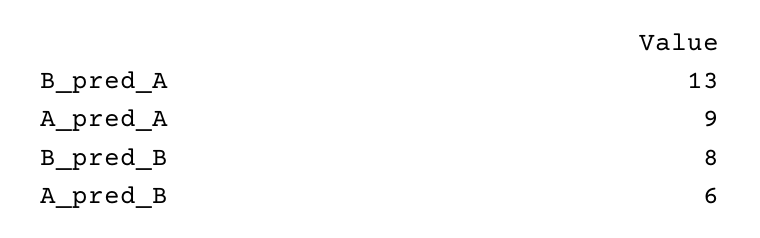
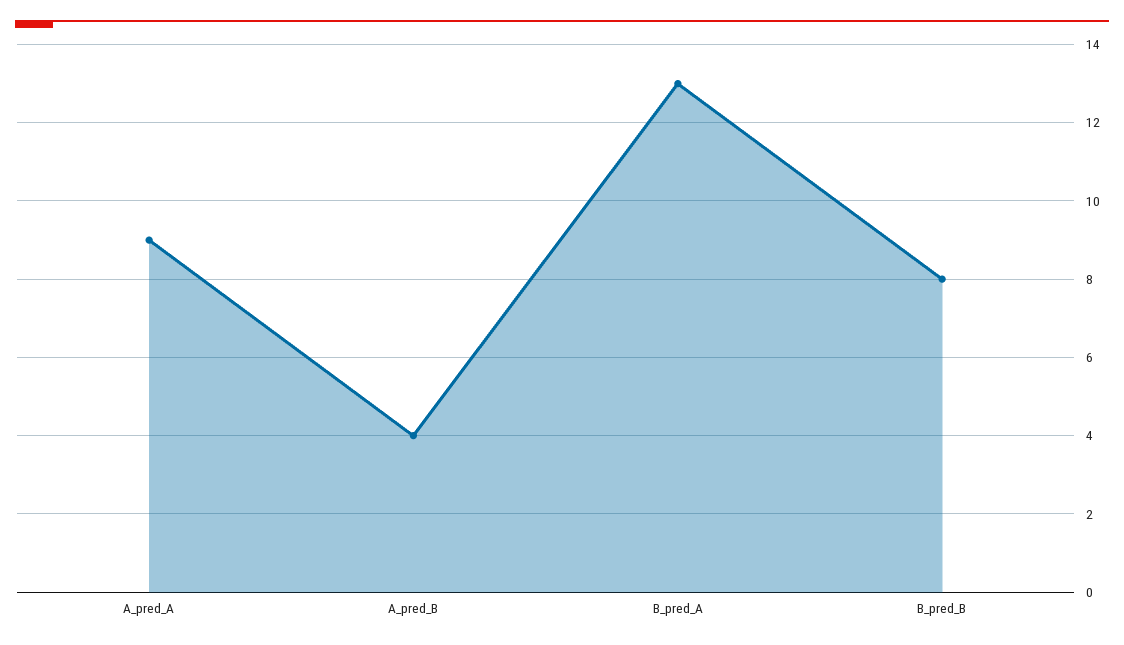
A_pred_B: 6 -> 4

